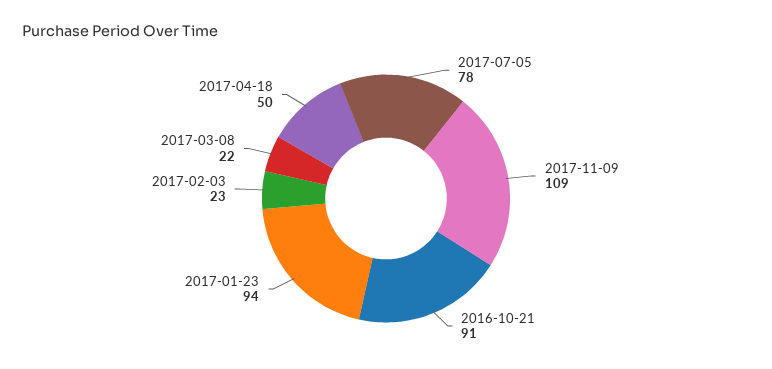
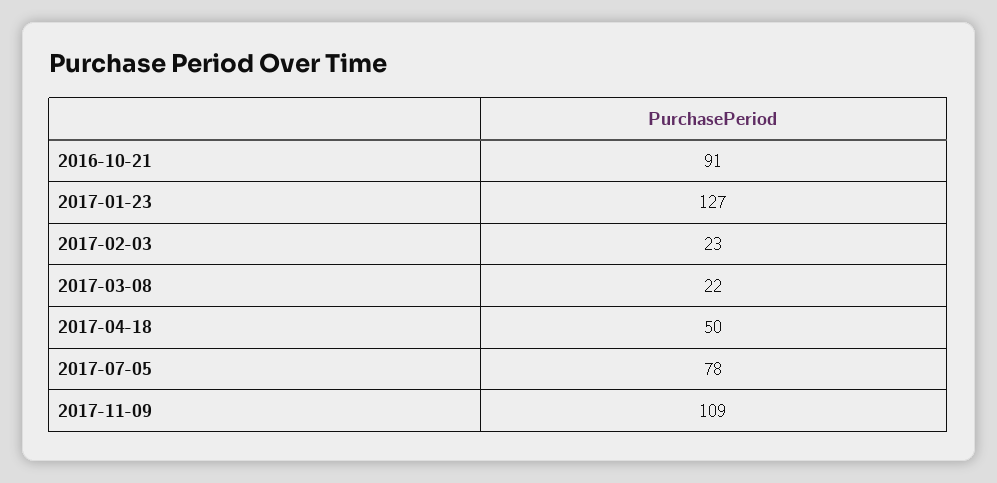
2017-01-23: 94 -> 127

